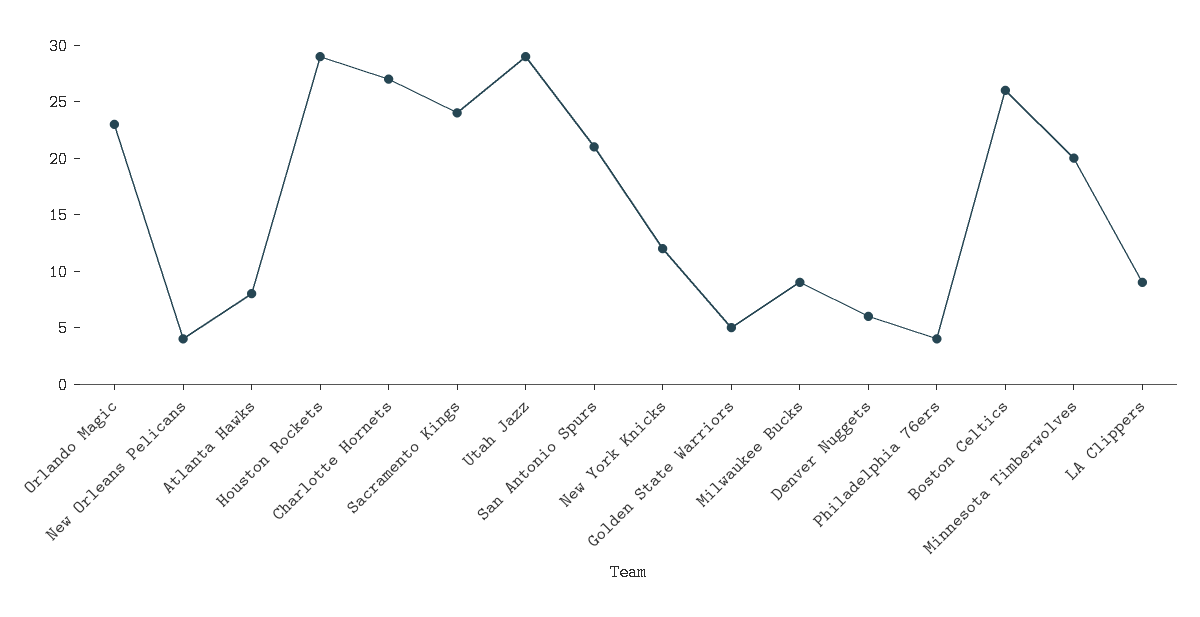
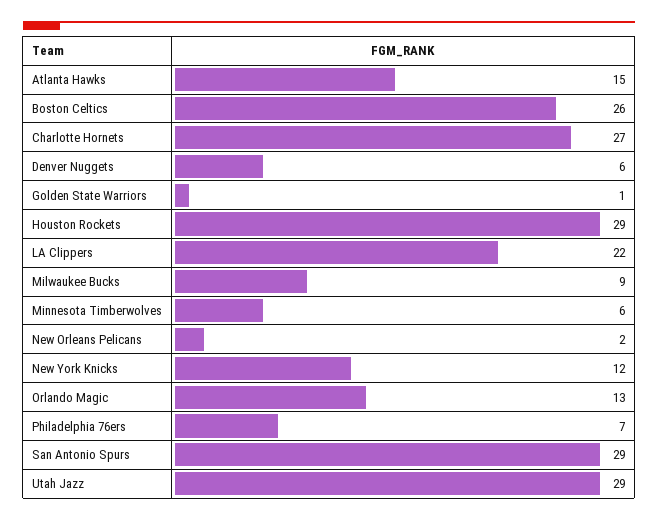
Orlando Magic: 23 -> 13
New Orleans Pelicans: 4 -> 2
Atlanta Hawks: 8 -> 15
Sacramento Kings: 24 -> none
San Antonio Spurs: 21 -> 29
Golden State Warriors: 5 -> 1
Philadelphia 76ers: 4 -> 7
Minnesota Timberwolves: 20 -> 6
LA Clippers: 9 -> 22

